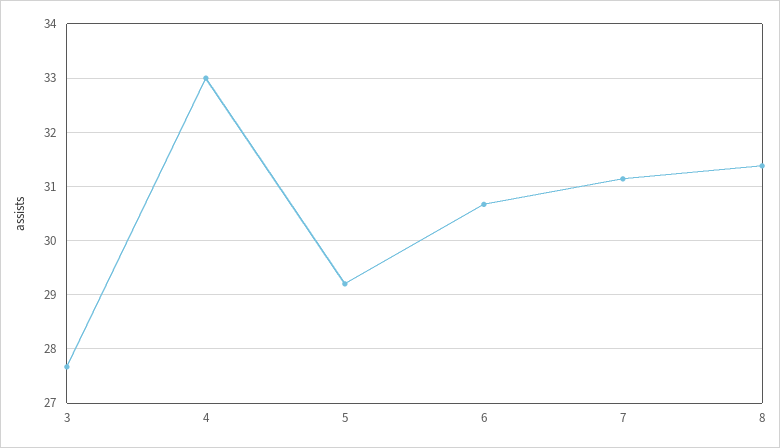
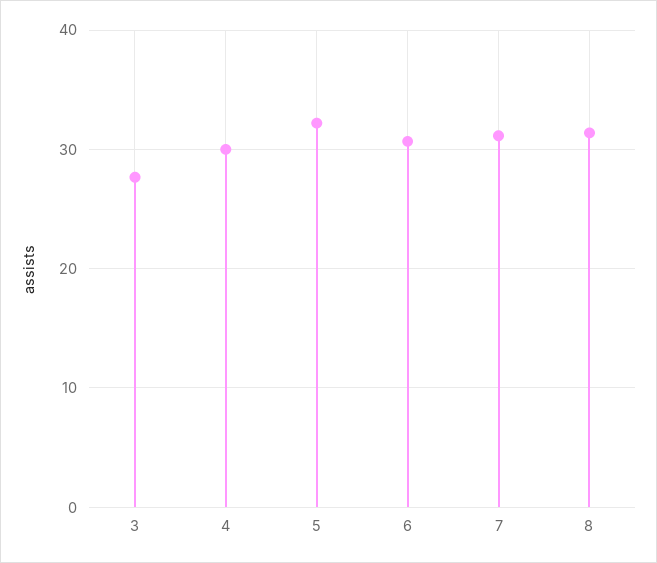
4: 33 -> 30
5: 29.2 -> 32

